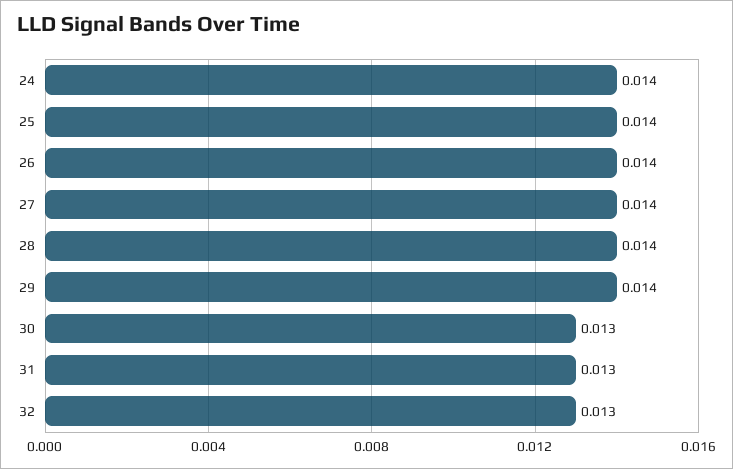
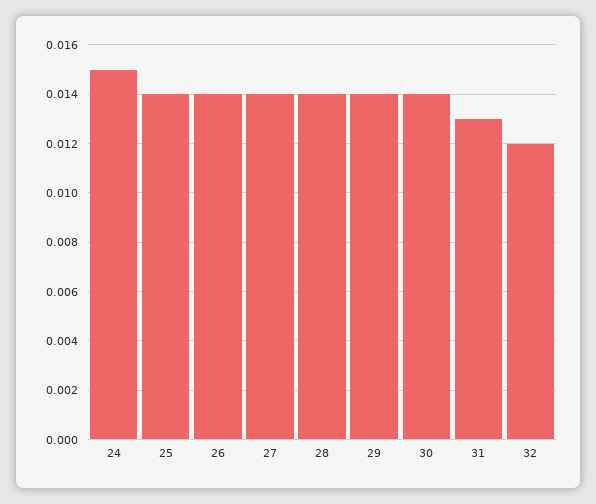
24: 0.014 -> 0.015
30: 0.013 -> 0.014
32: 0.013 -> 0.012

